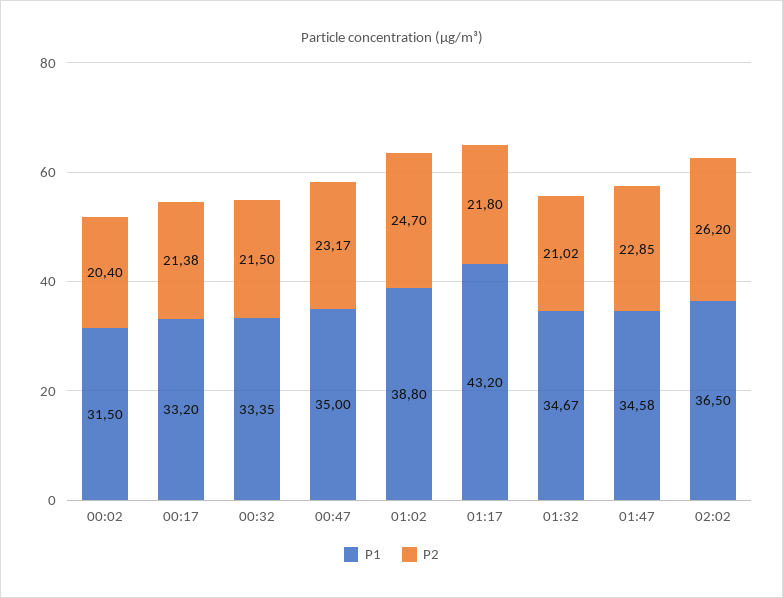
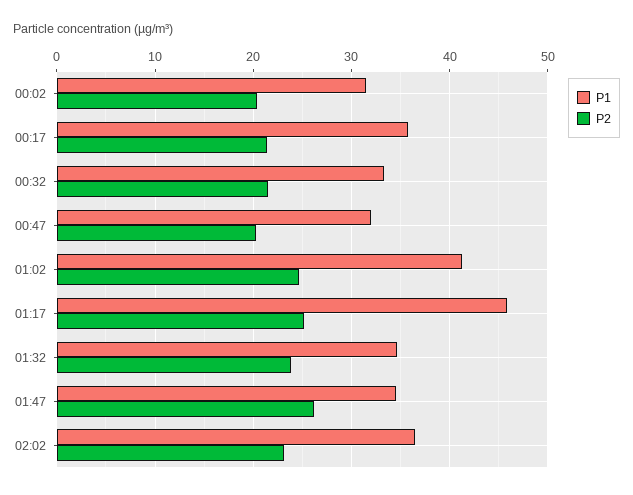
P1, 00:17: 33.2 -> 36
P1, 00:47: 35 -> 32
P2, 00:47: 23.17 -> 20
P1, 01:02: 38.8 -> 41
P1, 01:17: 43.2 -> 46
P2, 01:17: 21.8 -> 25
P2, 01:32: 21.02 -> 24
P2, 01:47: 22.85 -> 26
P2, 02:02: 26.2 -> 23

